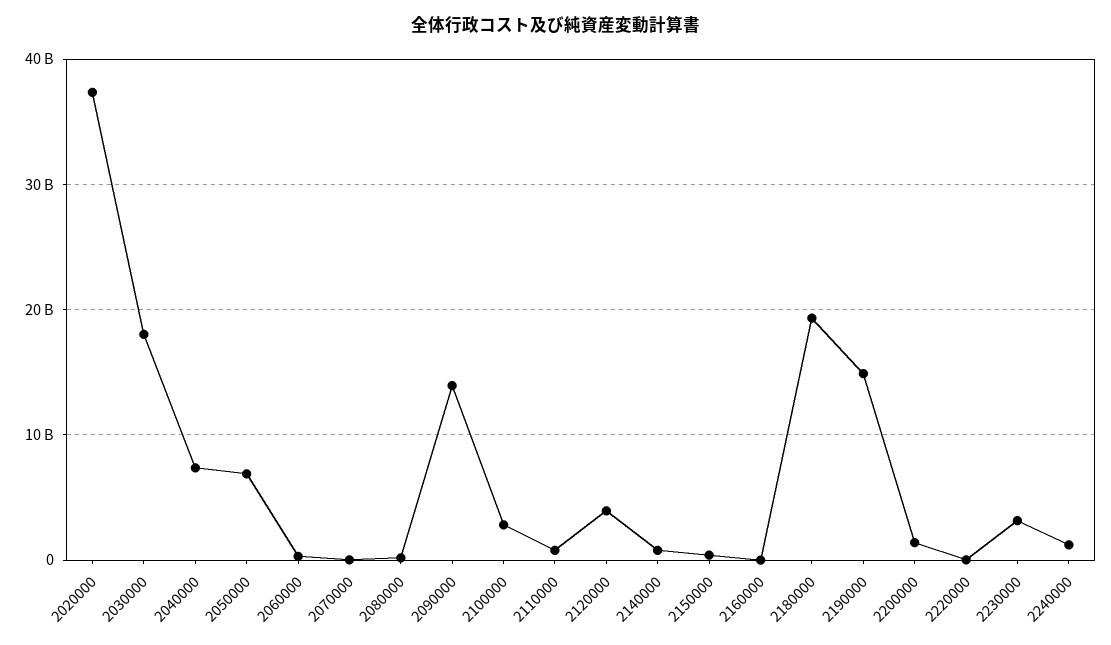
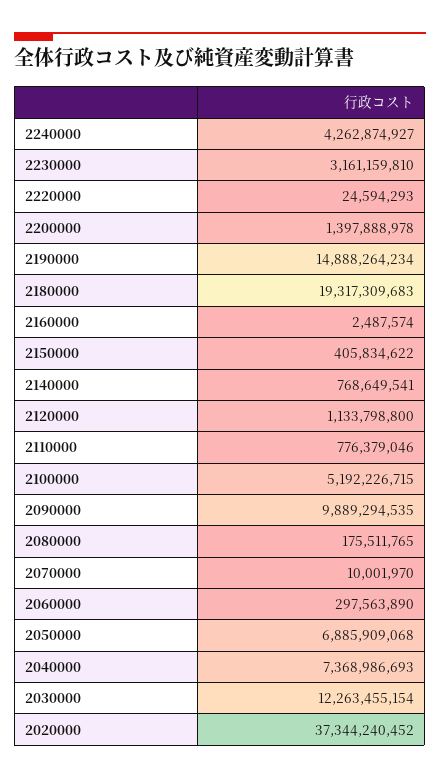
2030000: 18000000000 -> 12263455154
2090000: 14000000000 -> 9889294535
2100000: 3000000000 -> 5192226715
2120000: 4000000000 -> 1133798800
2240000: 1000000000 -> 4262874927

